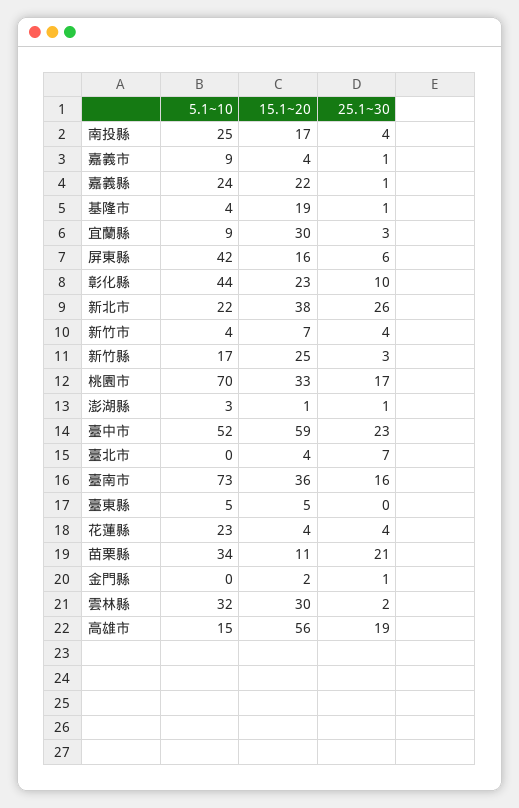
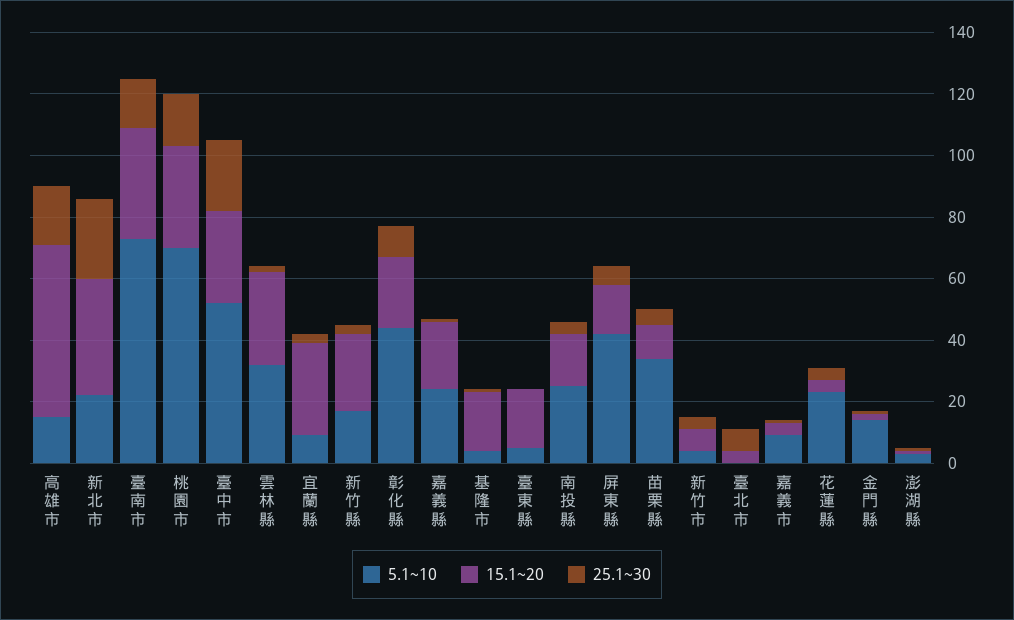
15.1~20, 臺中市: 59 -> 30
15.1~20, 臺東縣: 5 -> 20
25.1~30, 苗栗縣: 21 -> 5
5.1~10, 金門縣: 0 -> 15

